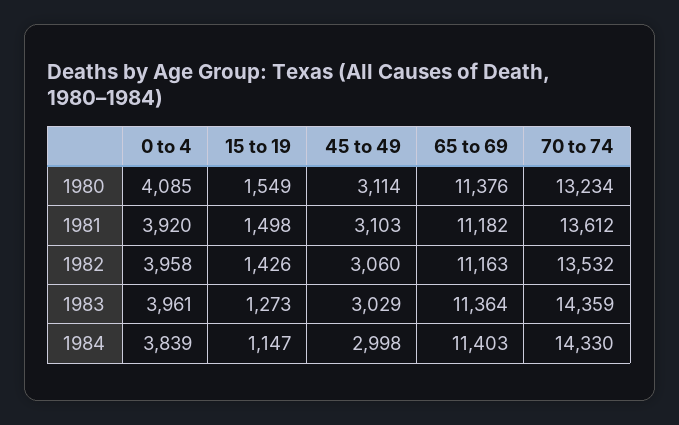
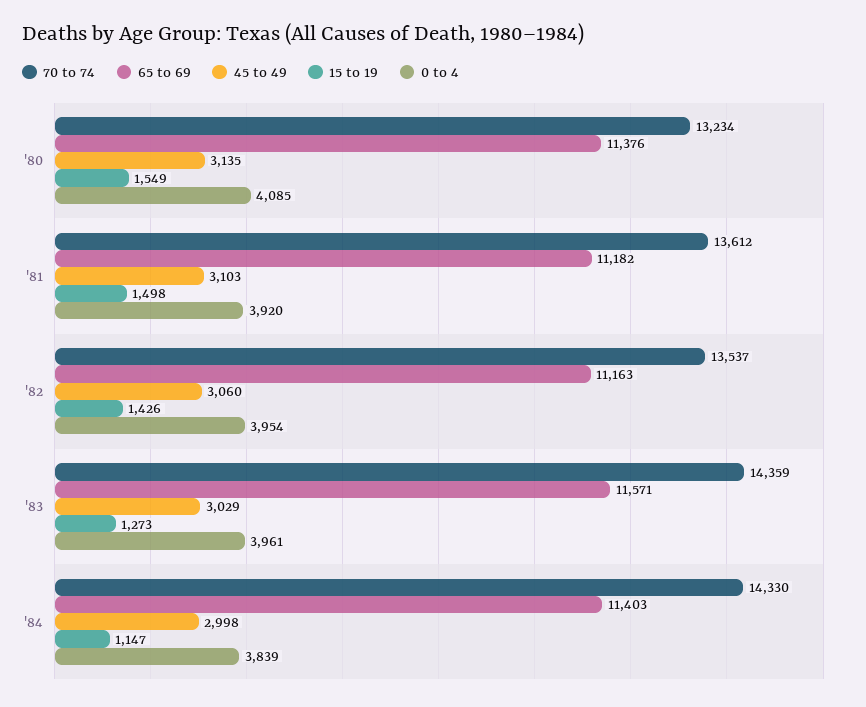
45 to 49, 1980: 3114 -> 3135
0 to 4, 1982: 3958 -> 3954
70 to 74, 1982: 13532 -> 13537
65 to 69, 1983: 11364 -> 11571

